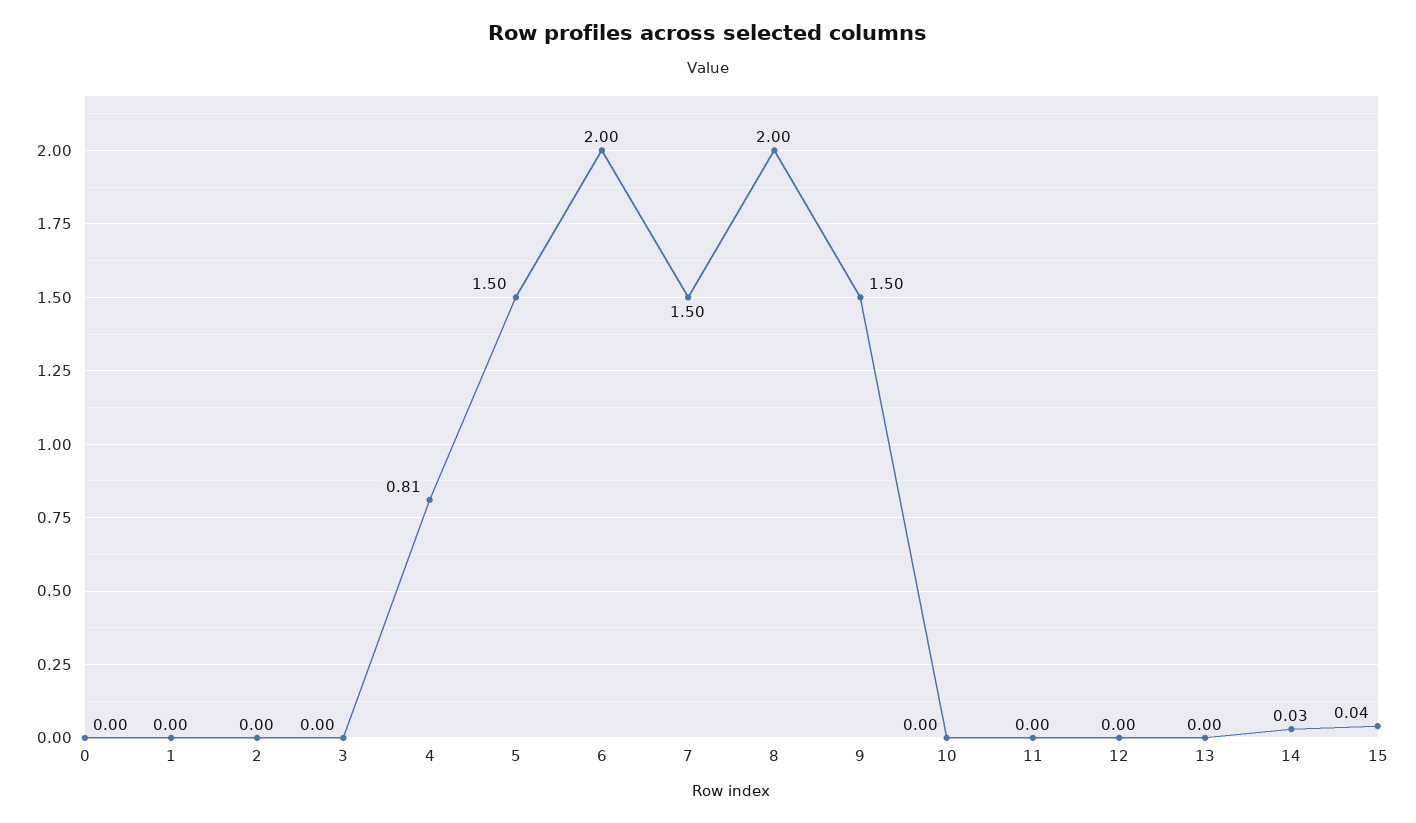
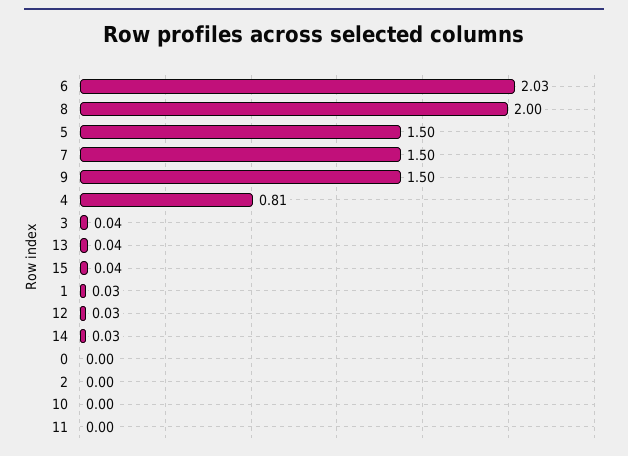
1: 0 -> 0.03
3: 0 -> 0.04
6: 2 -> 2.03
12: 0 -> 0.03
13: 0 -> 0.04

